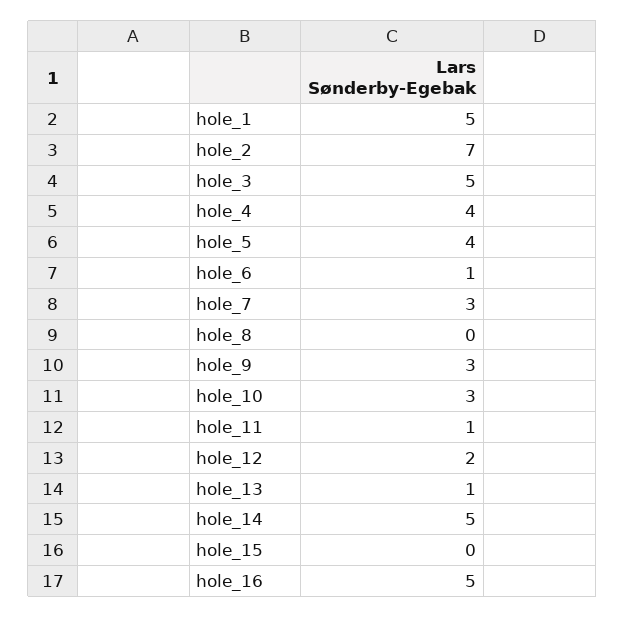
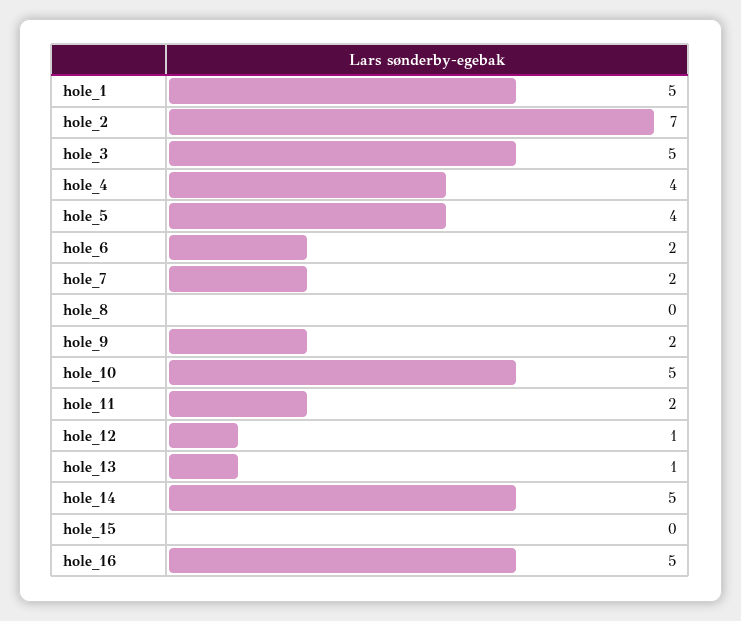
hole_6: 1 -> 2
hole_7: 3 -> 2
hole_9: 3 -> 2
hole_10: 3 -> 5
hole_11: 1 -> 2
hole_12: 2 -> 1

